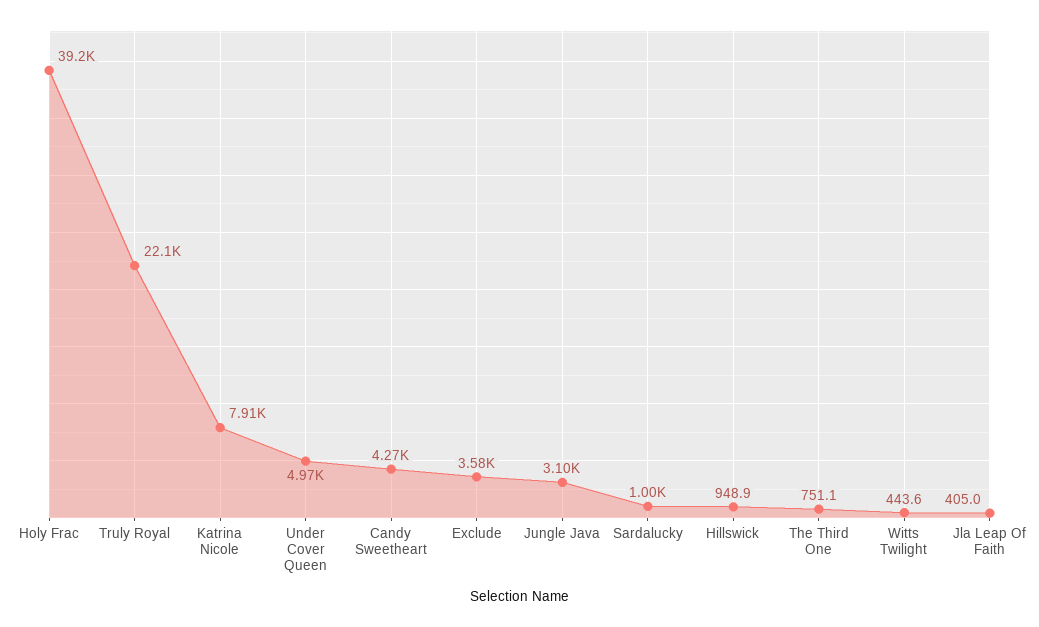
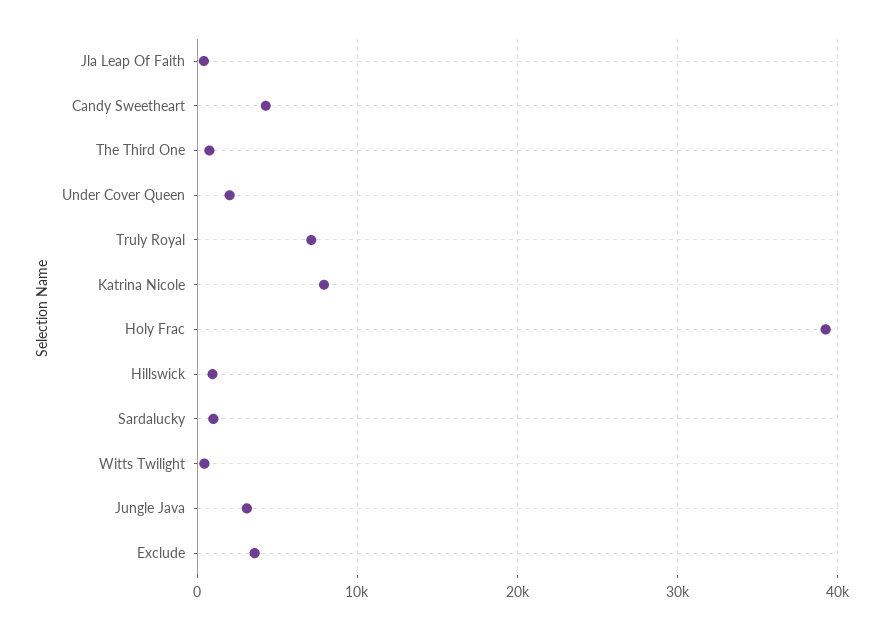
Truly Royal: 22100 -> 7000
Under Cover Queen: 4970 -> 2000

